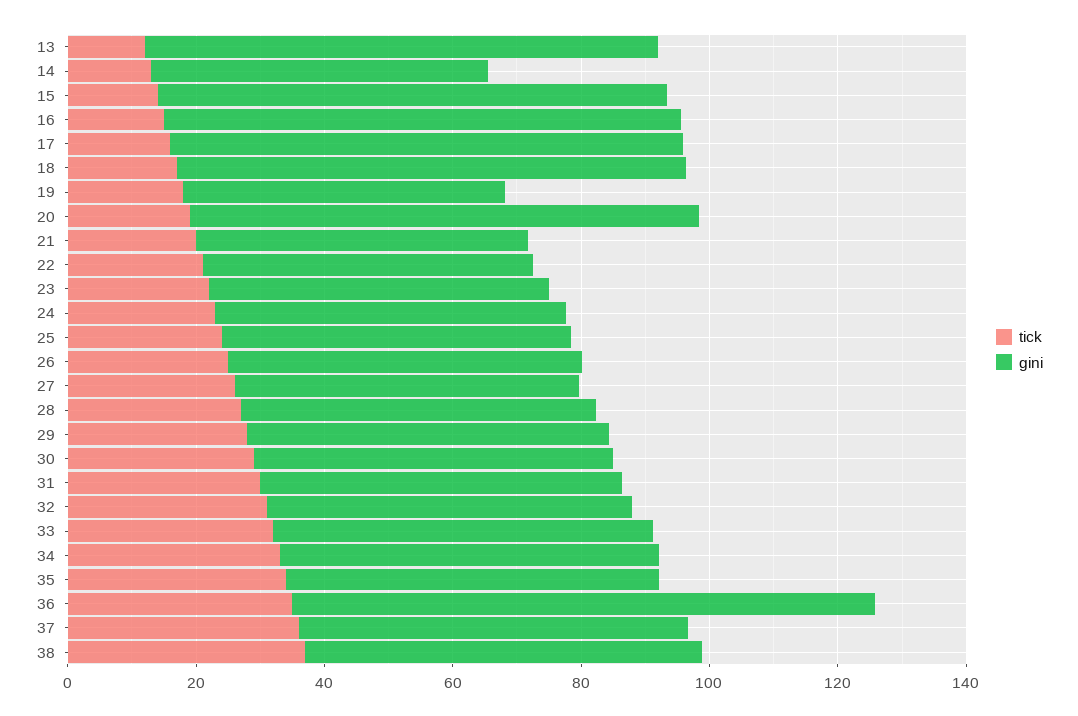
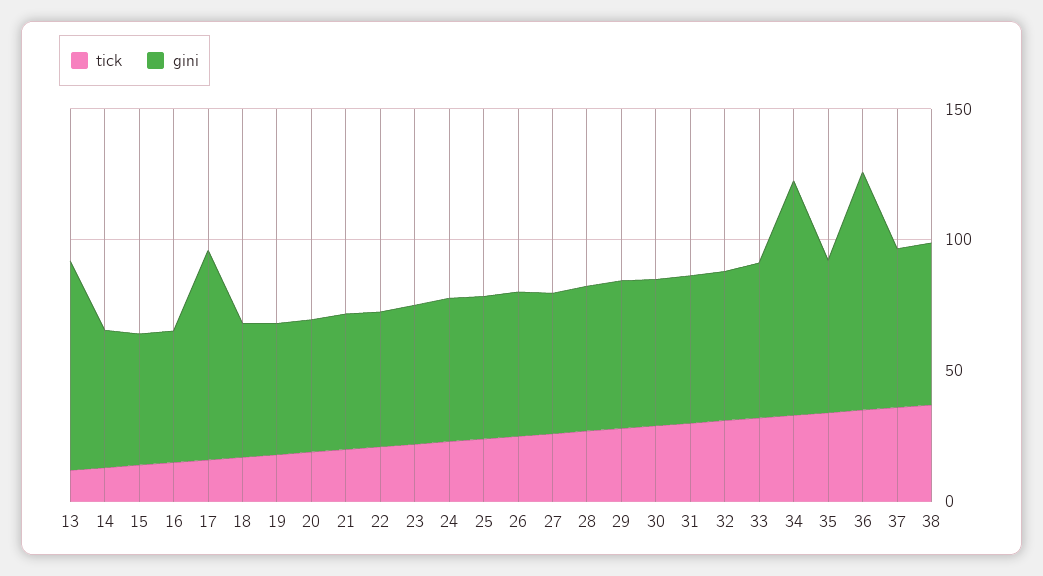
gini, 15: 80 -> 50
gini, 16: 80 -> 50
gini, 18: 80 -> 50
gini, 20: 80 -> 50
gini, 34: 60 -> 90

